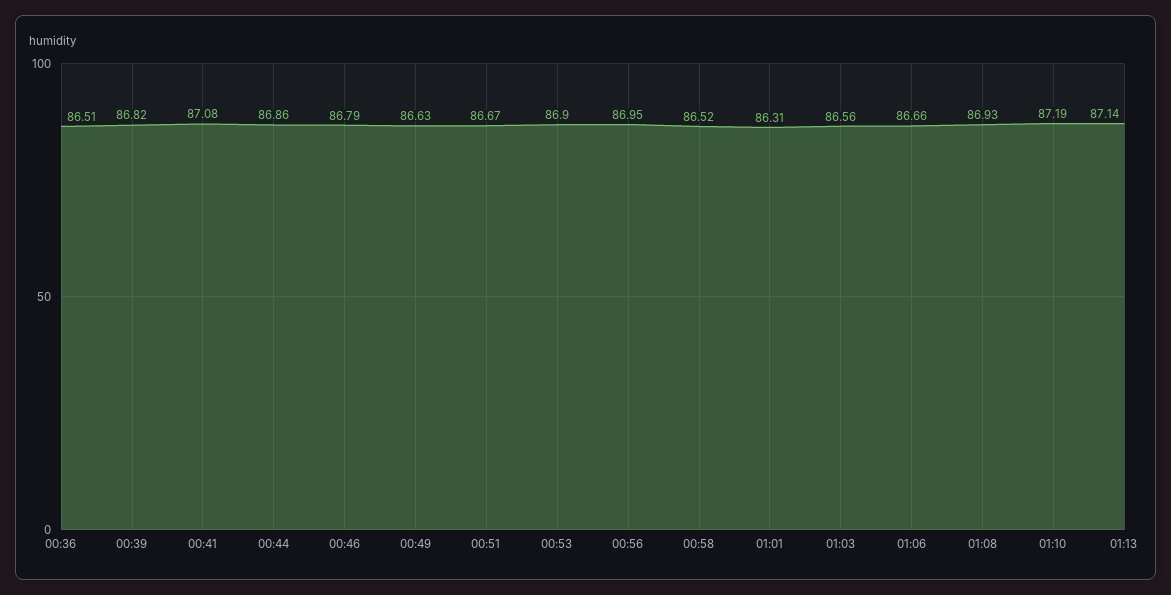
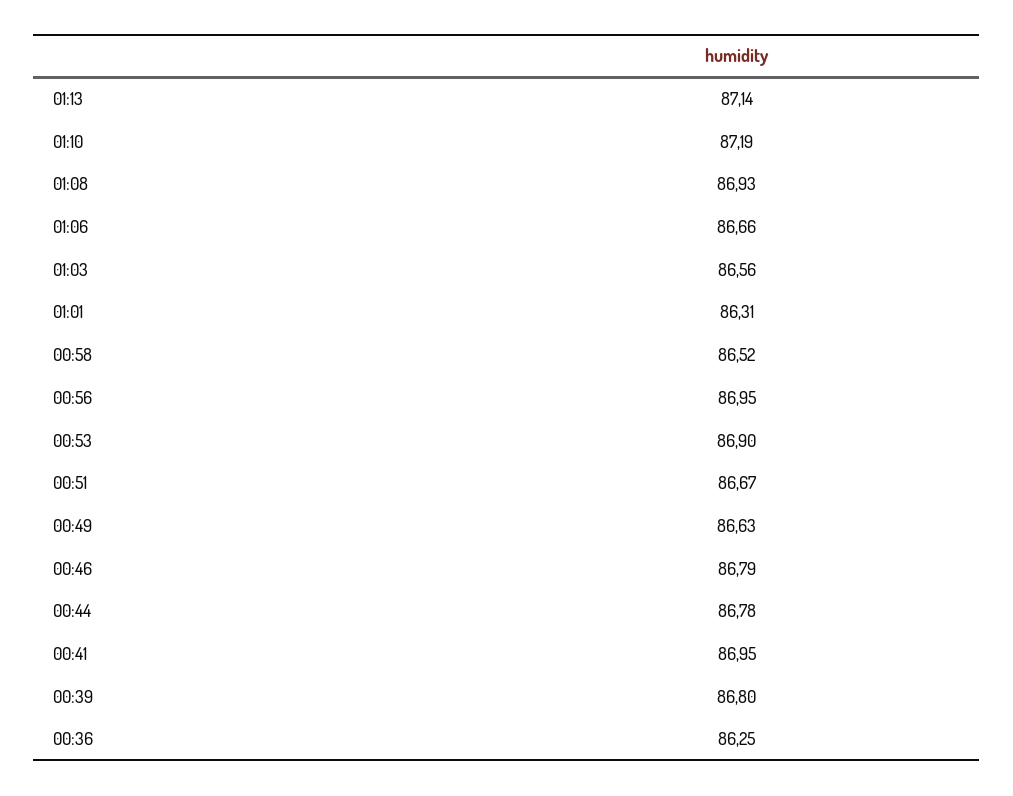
00:36: 86.51 -> 86.25
00:39: 86.82 -> 86.8
00:41: 87.08 -> 86.95
00:44: 86.86 -> 86.78

